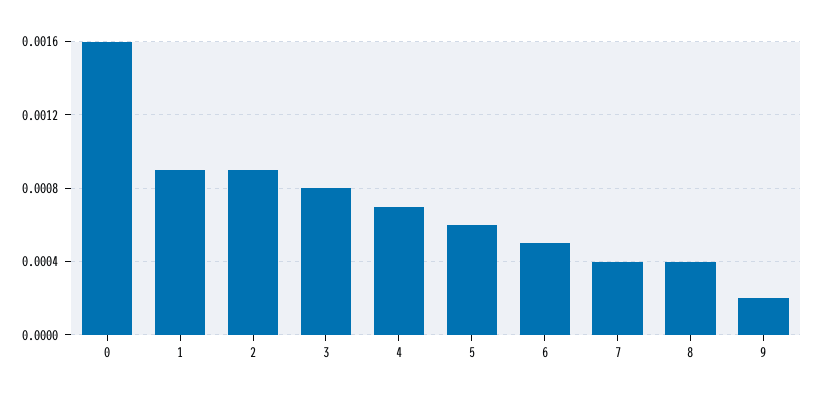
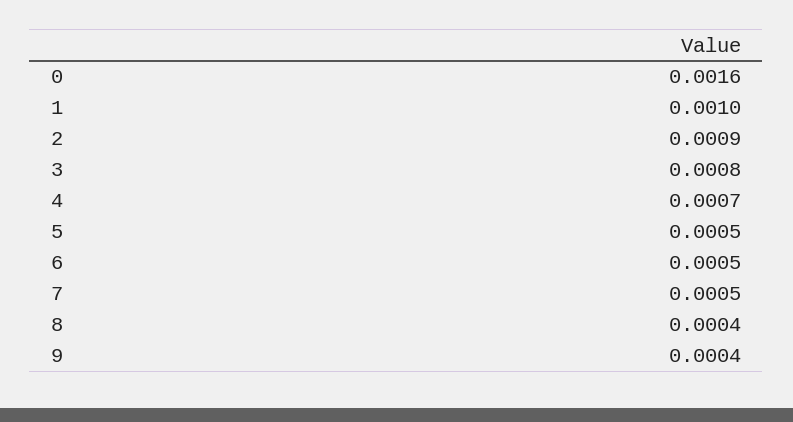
1: 0.0009 -> 0.001
5: 0.0006 -> 0.0005
7: 0.0004 -> 0.0005
9: 0.0002 -> 0.0004

